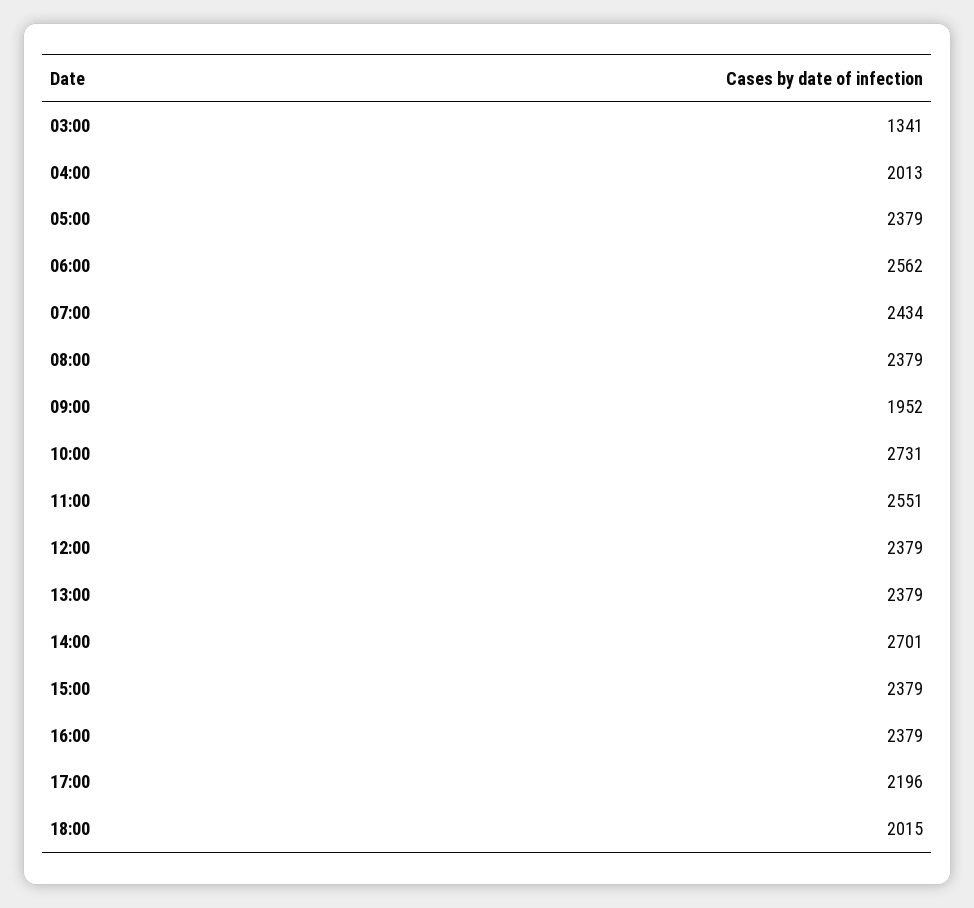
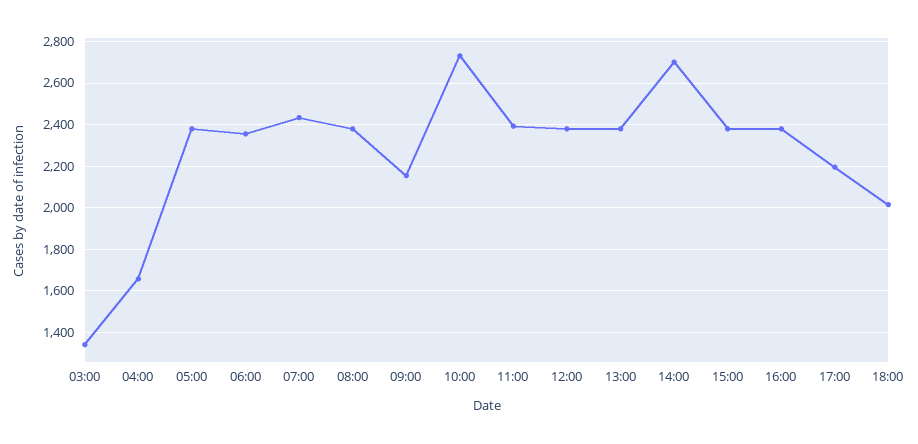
04:00: 2013 -> 1650
06:00: 2562 -> 2350
09:00: 1952 -> 2150
11:00: 2551 -> 2400

